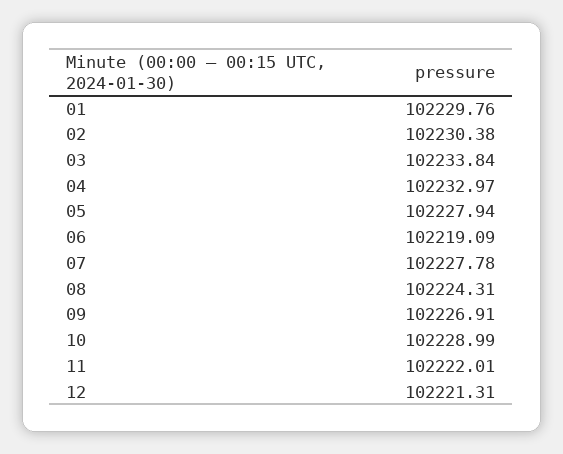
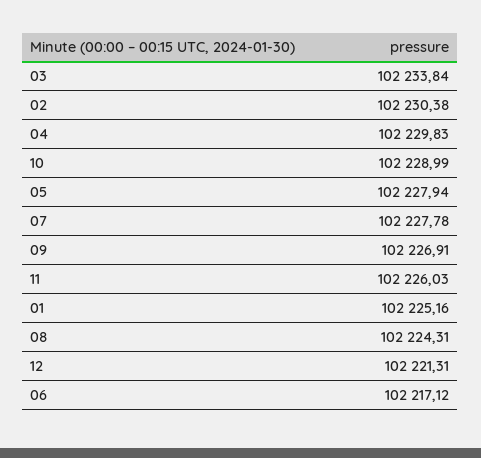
01: 102229.76 -> 102225.16
04: 102232.97 -> 102229.83
06: 102219.09 -> 102217.12
11: 102222.01 -> 102226.03

